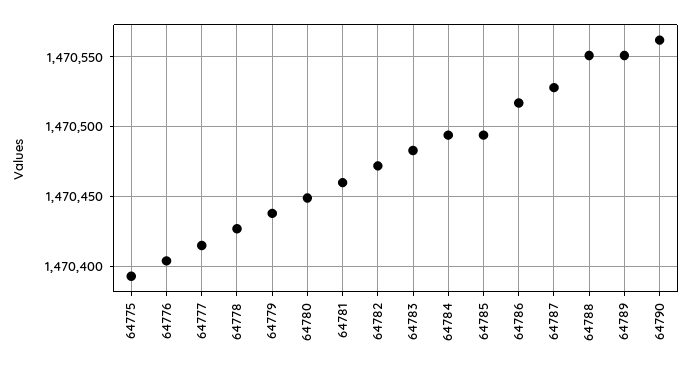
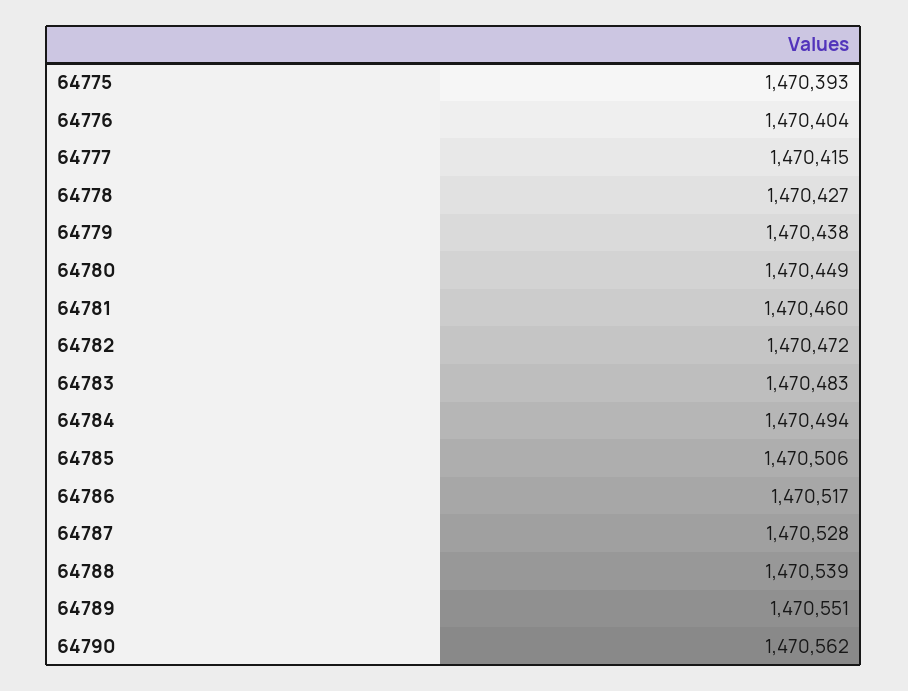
64785: 1470495 -> 1470506
64788: 1470550 -> 1470539

